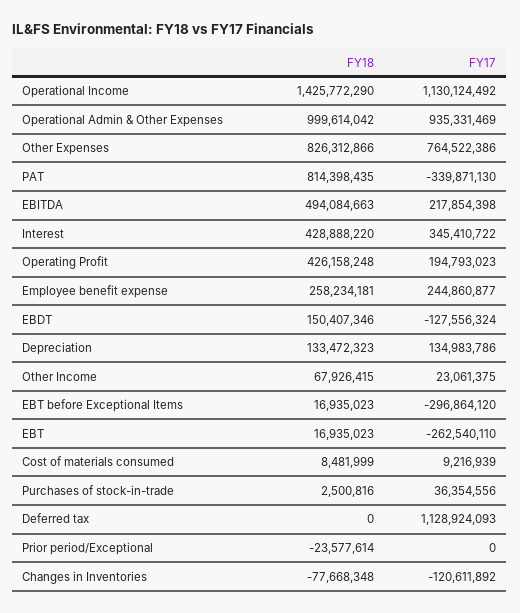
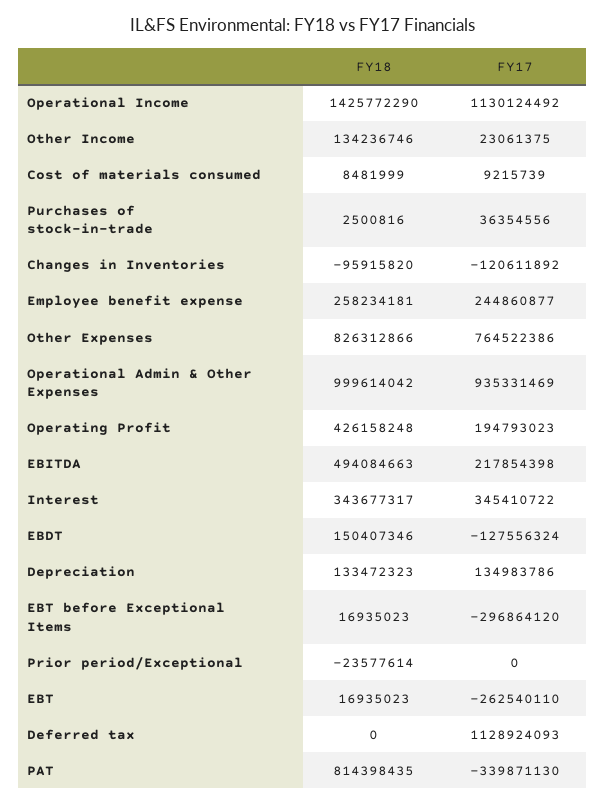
FY18, Interest: 428888220 -> 343677317
FY18, Other Income: 67926415 -> 134236746
FY17, Cost of materials consumed: 9216939 -> 9215739
FY18, Changes in Inventories: -77668348 -> -95915820

